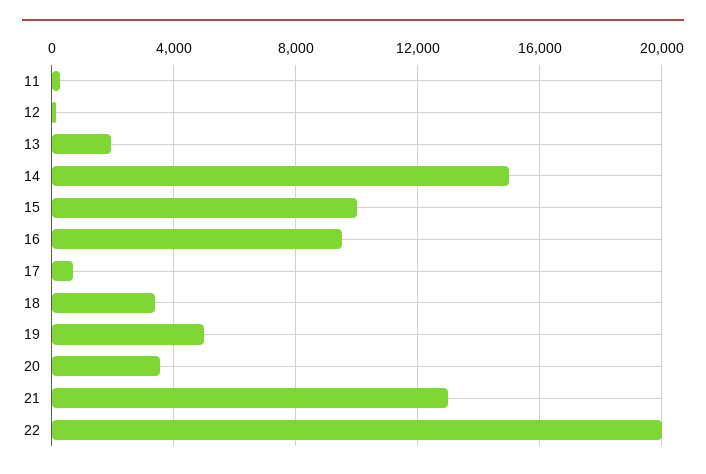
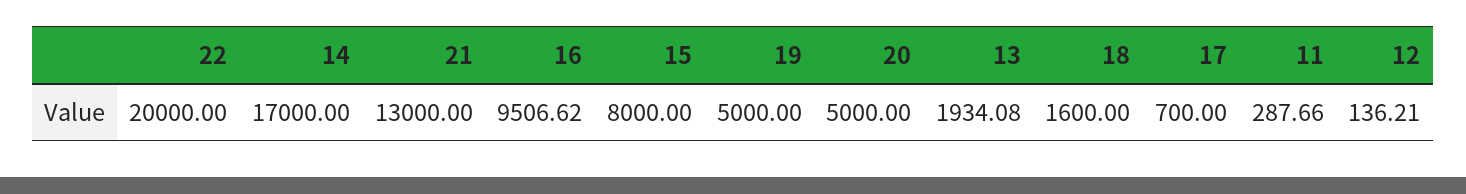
14: 15000 -> 17000
15: 10000 -> 8000
18: 3500 -> 1600
20: 3500 -> 5000

